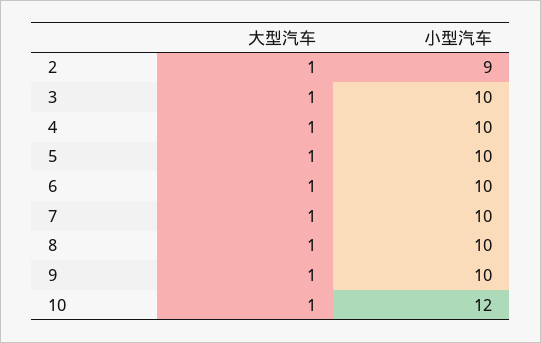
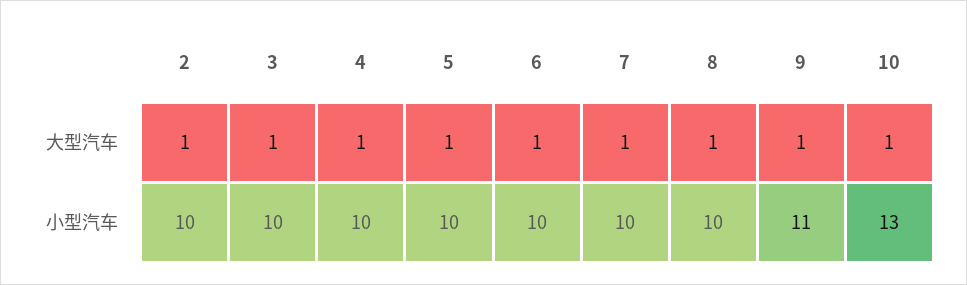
小型汽车, 2: 9 -> 10
小型汽车, 9: 10 -> 11
小型汽车, 10: 12 -> 13

